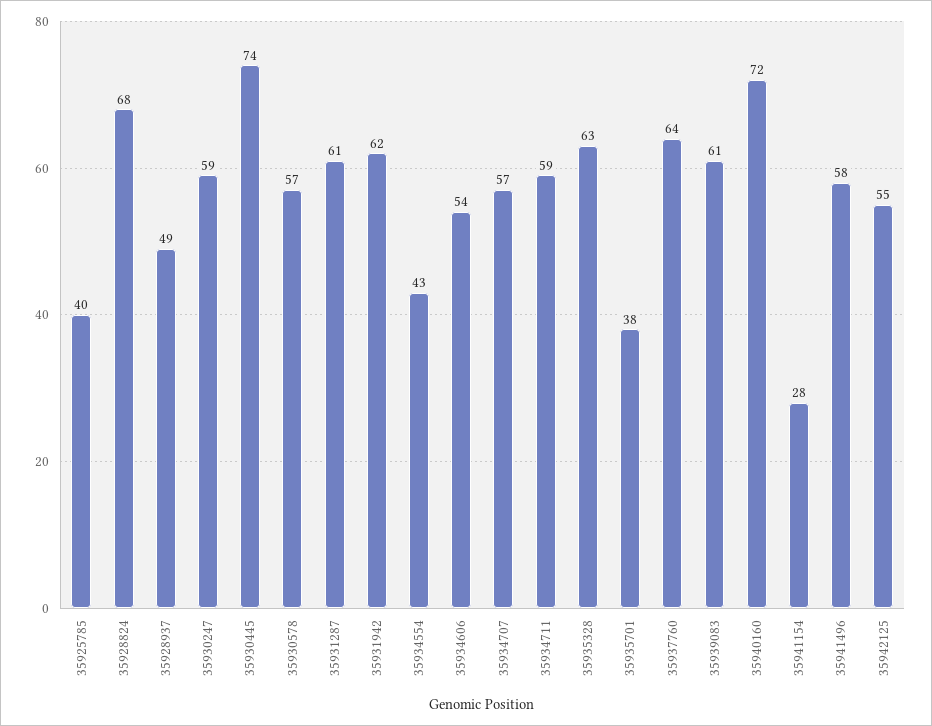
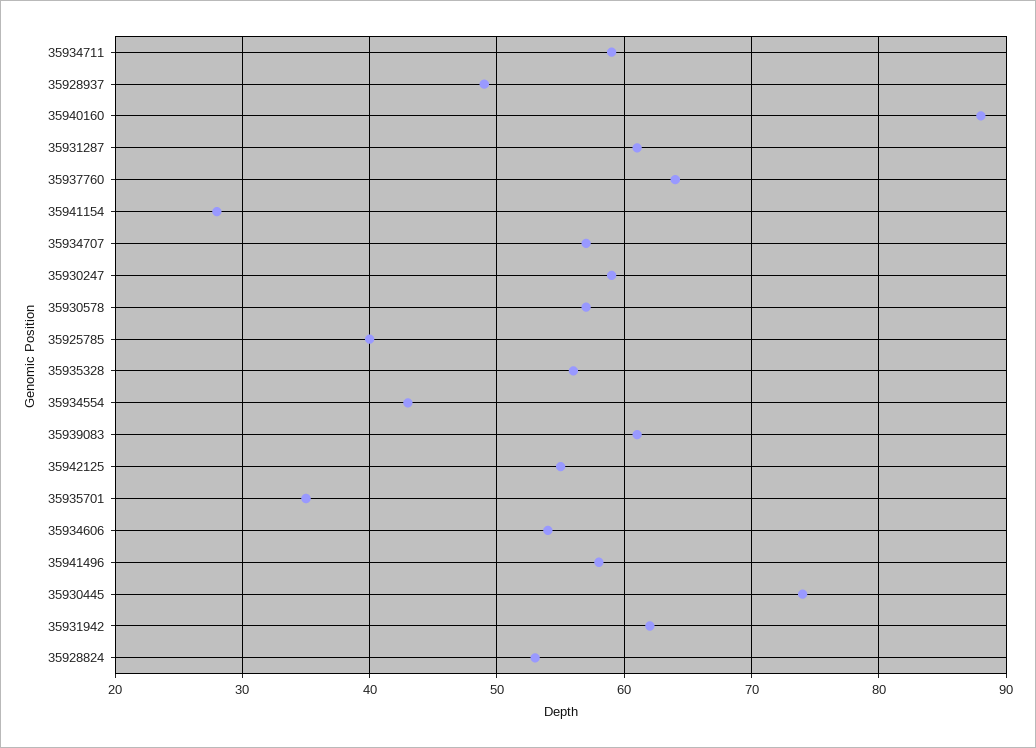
35928824: 68 -> 53
35935328: 63 -> 56
35935701: 38 -> 35
35940160: 72 -> 88

